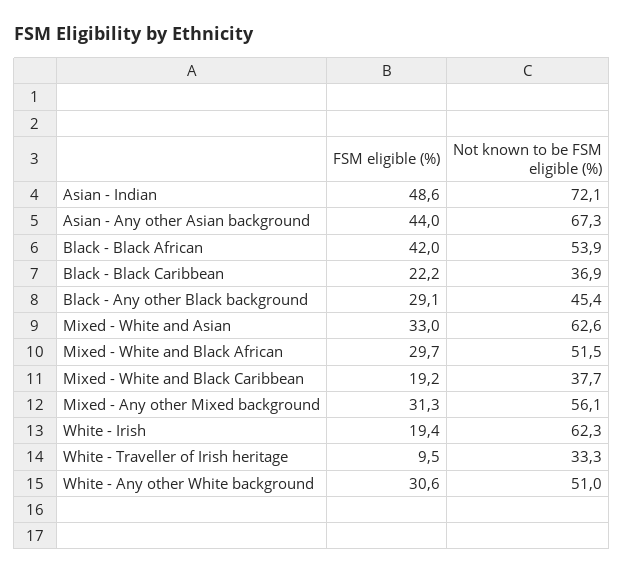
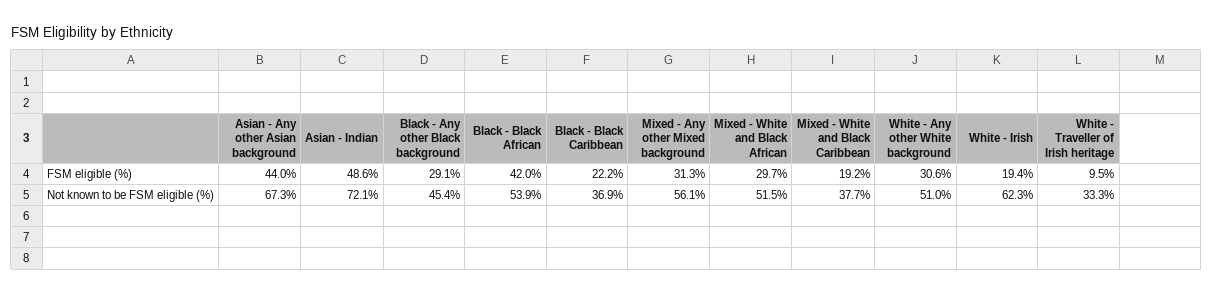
FSM eligible (%), Mixed - White and Asian: 33 -> none
Not known to be FSM eligible (%), Mixed - White and Asian: 62.6 -> none

